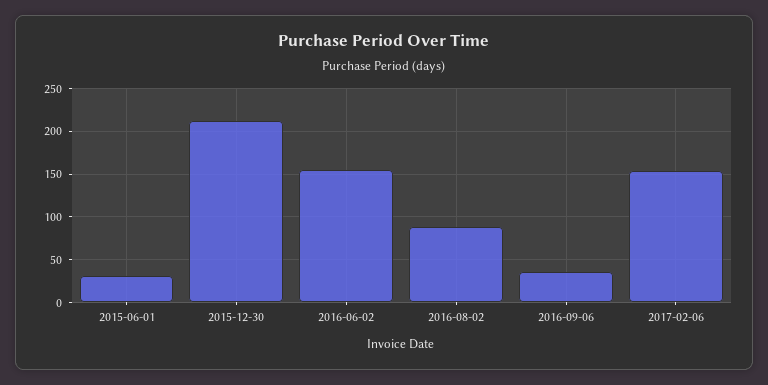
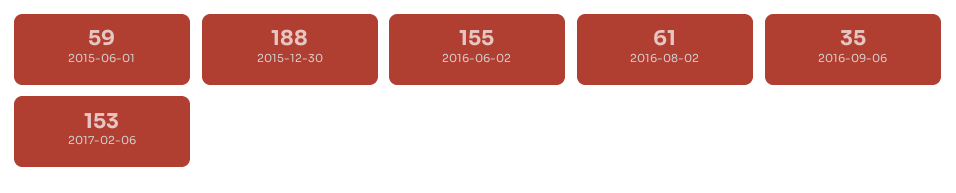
2015-06-01: 30 -> 59
2015-12-30: 210 -> 188
2016-08-02: 90 -> 61

